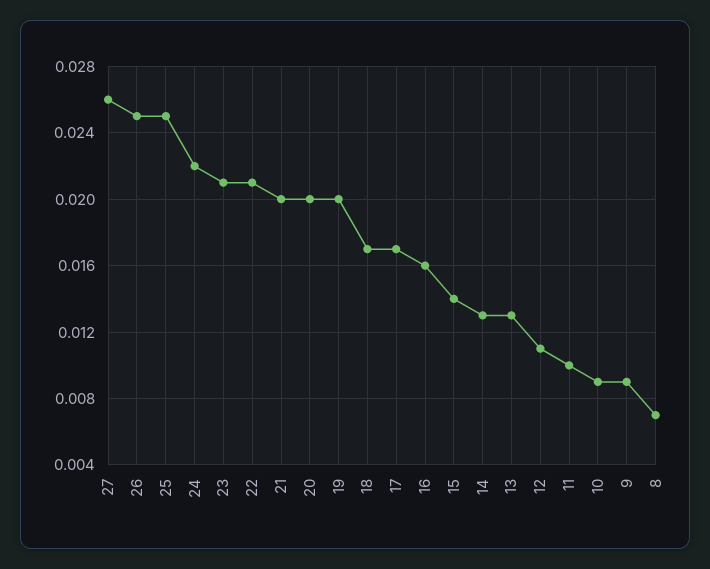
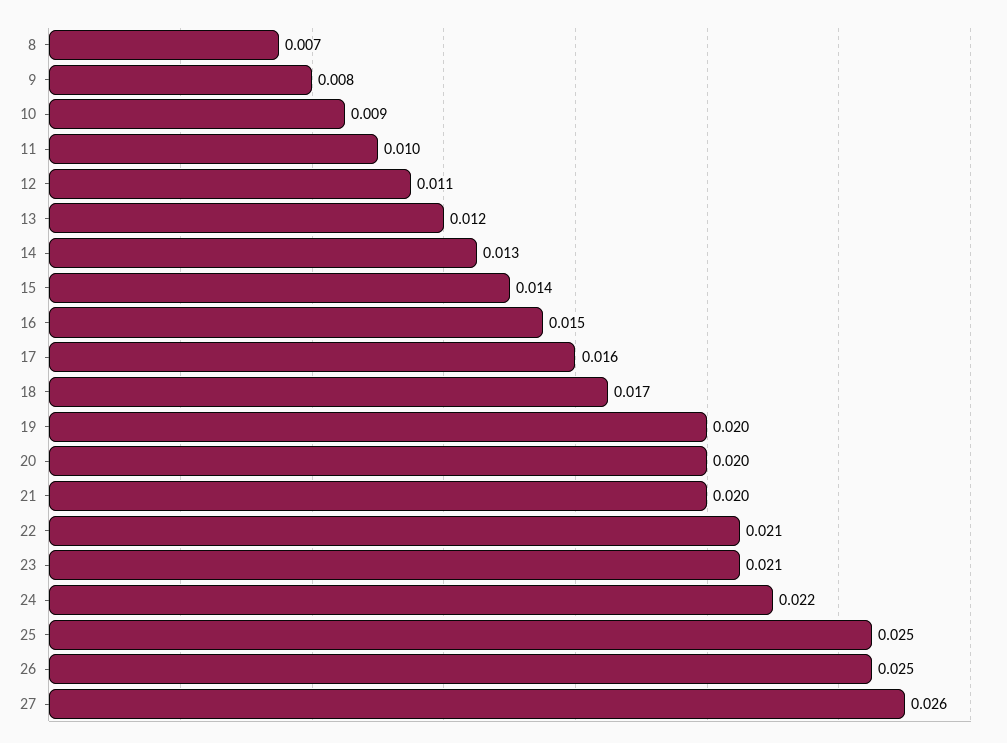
17: 0.017 -> 0.016
16: 0.016 -> 0.015
13: 0.013 -> 0.012
9: 0.009 -> 0.008

